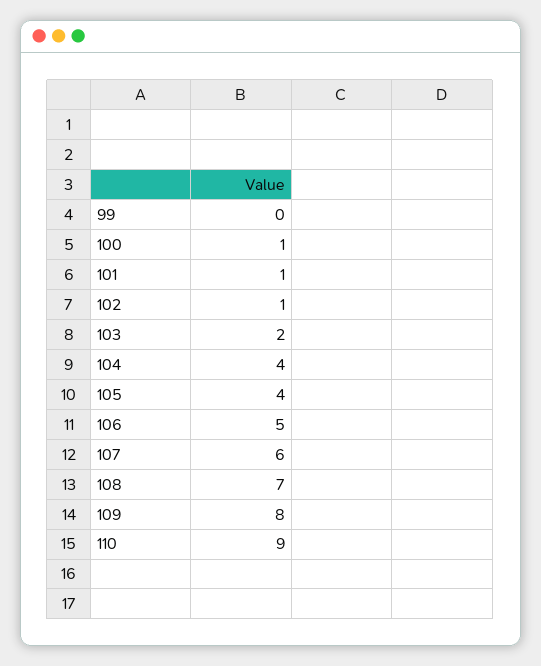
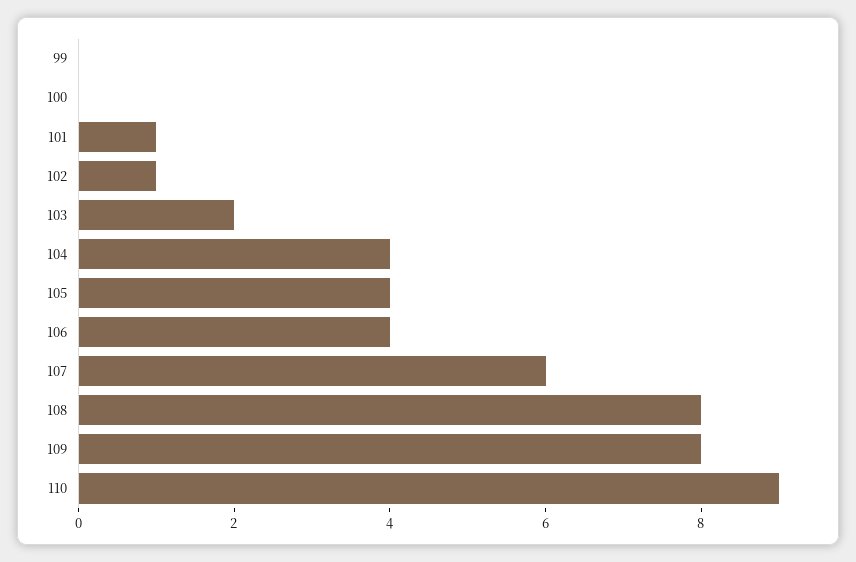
100: 1 -> 0
106: 5 -> 4
108: 7 -> 8

